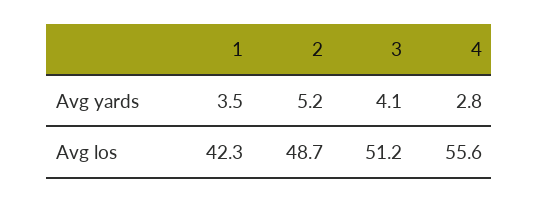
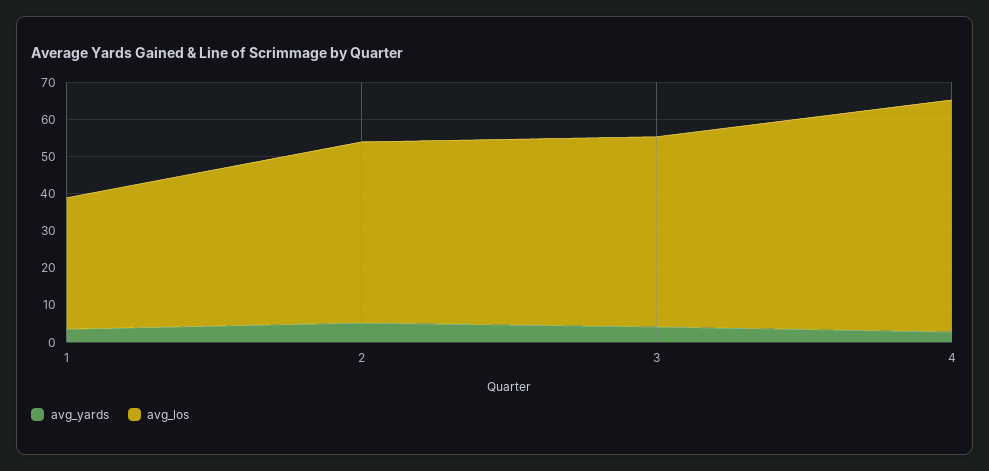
Avg los, 1: 42.3 -> 35
Avg los, 4: 55.6 -> 62.5

